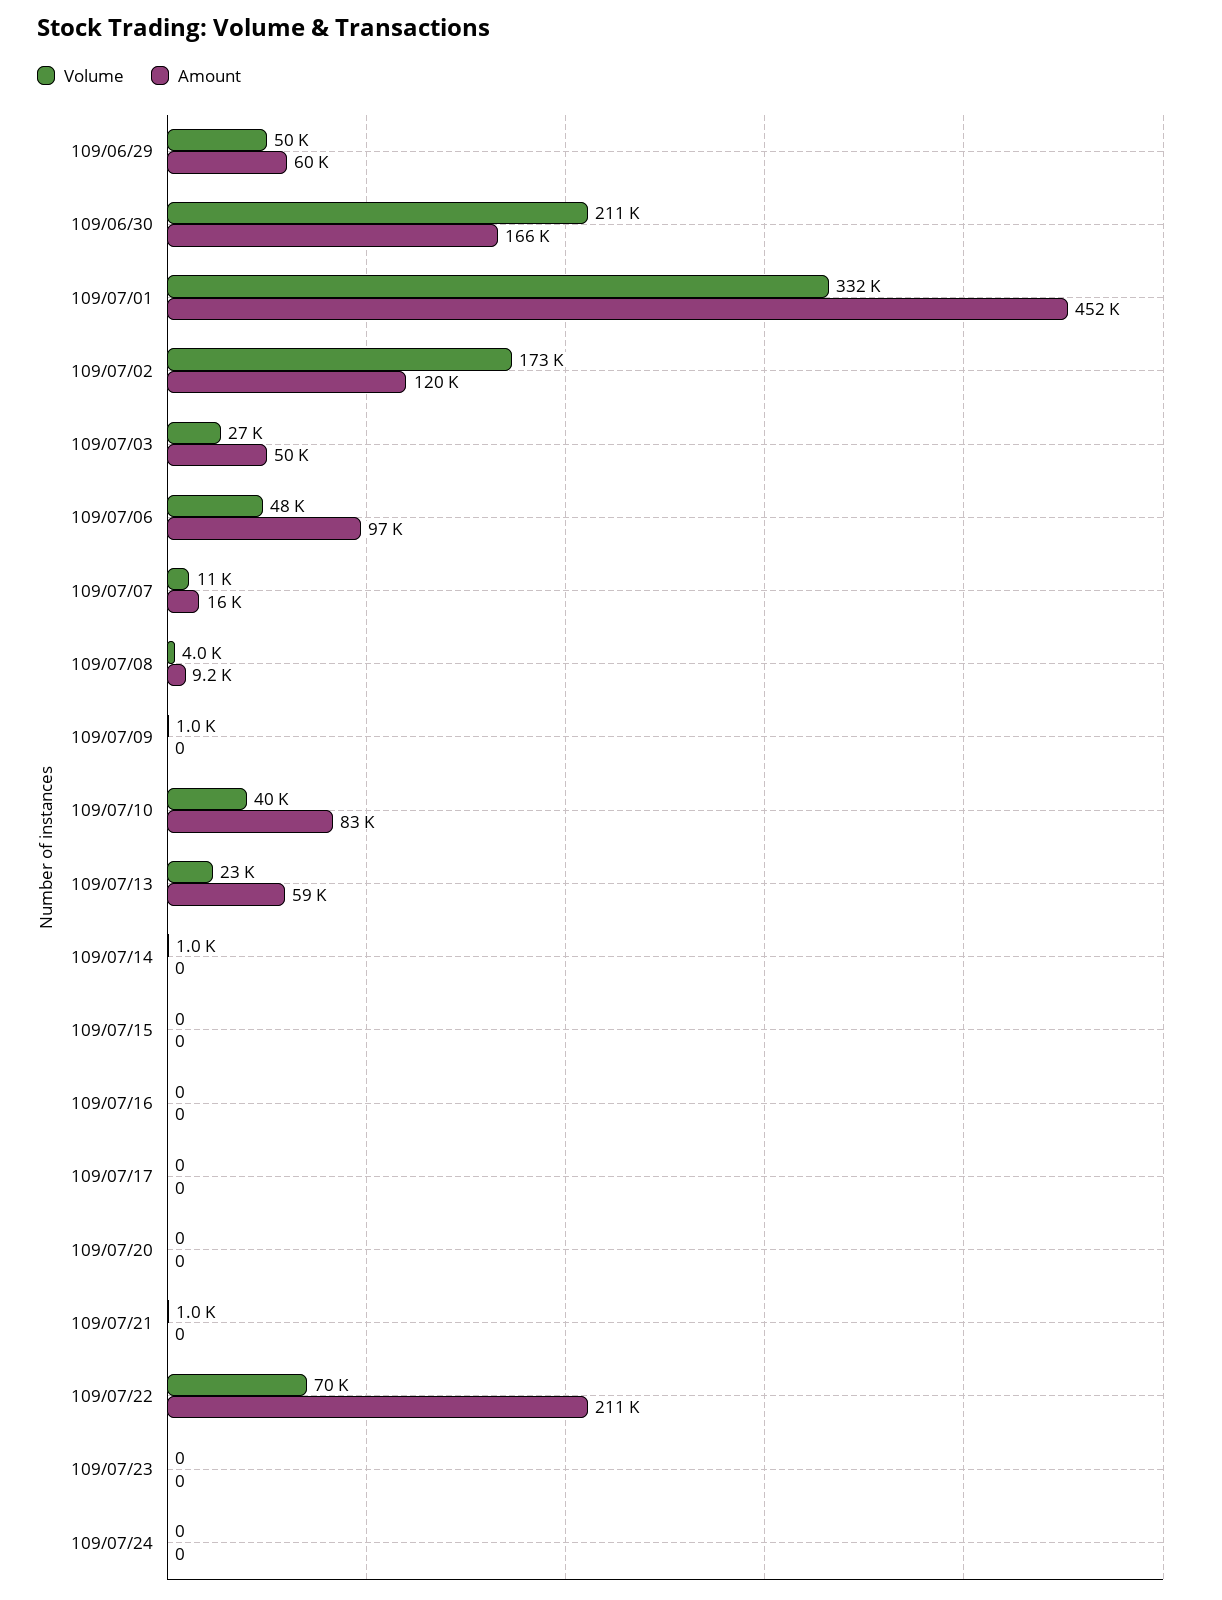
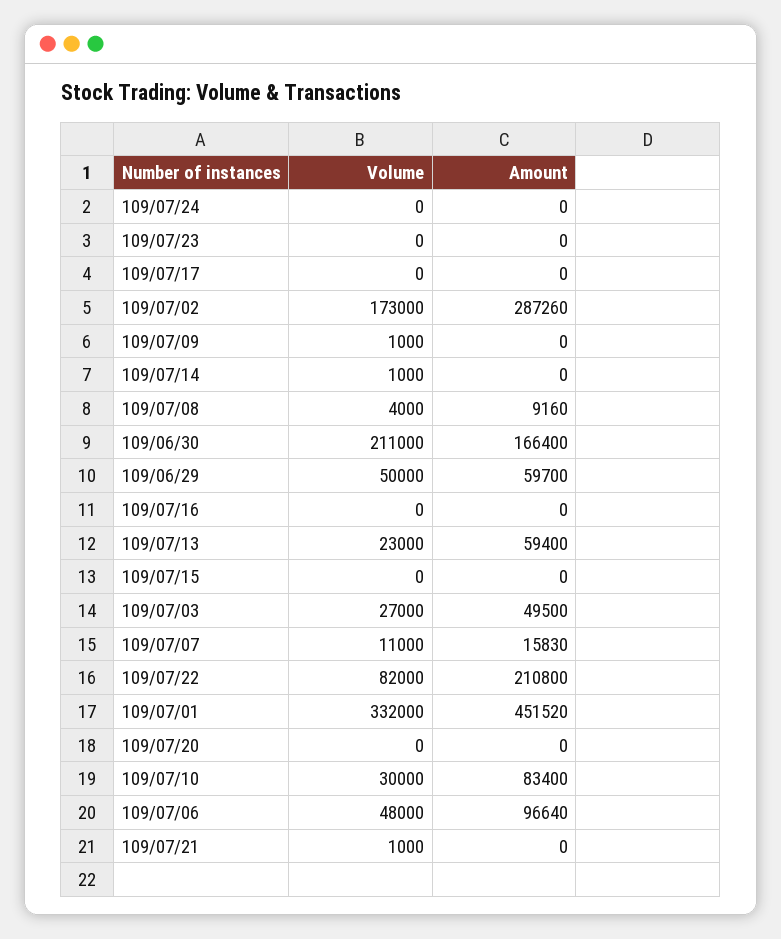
Amount, 109/07/02: 120000 -> 287260
Volume, 109/07/10: 40000 -> 30000
Volume, 109/07/22: 70000 -> 82000

